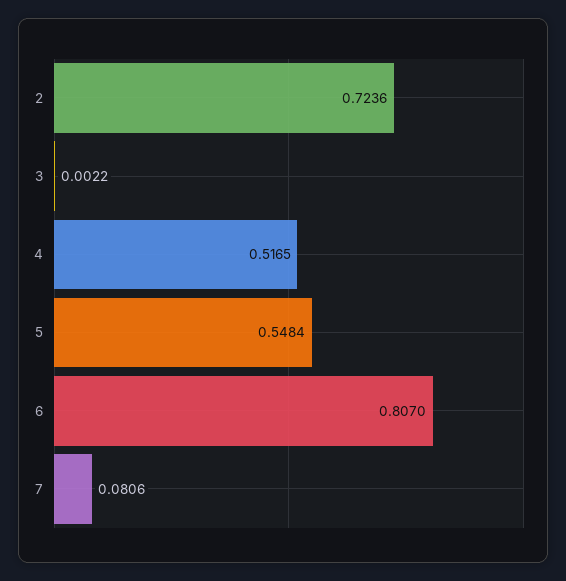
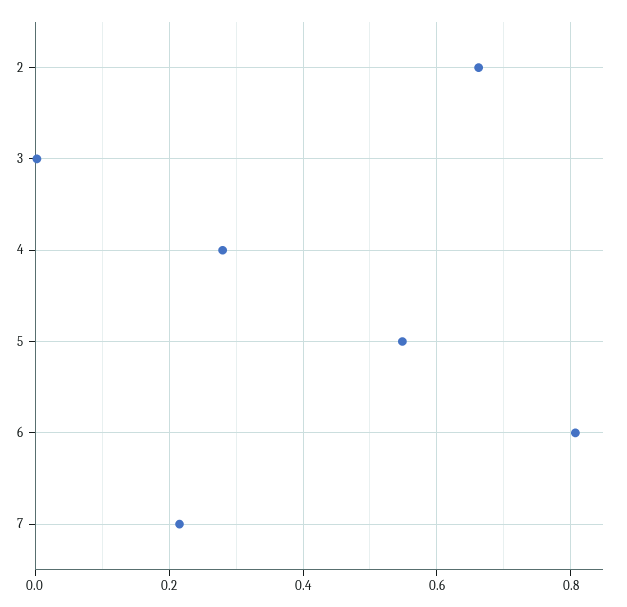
2: 0.7236 -> 0.66
4: 0.5165 -> 0.28
7: 0.0806 -> 0.22

